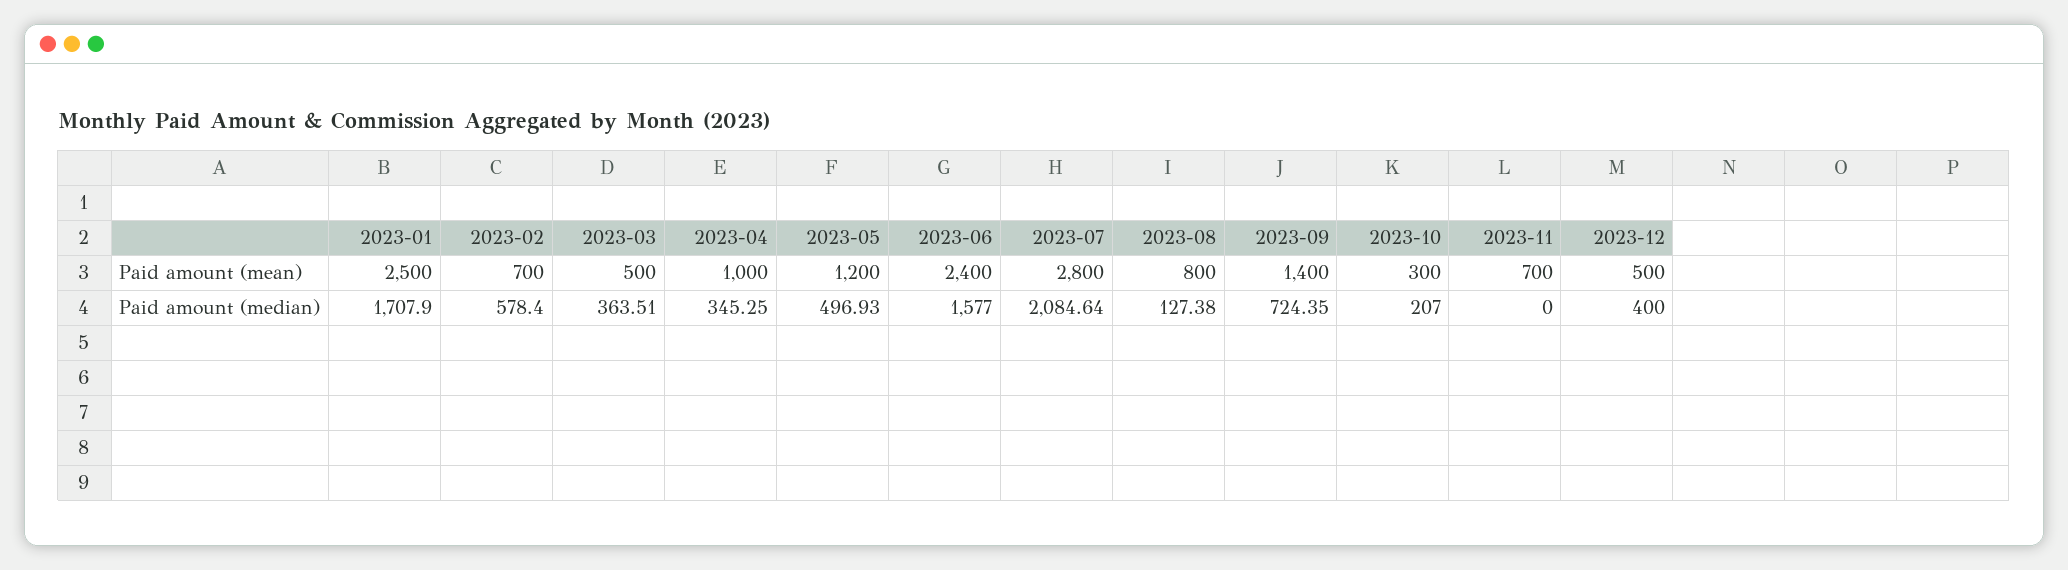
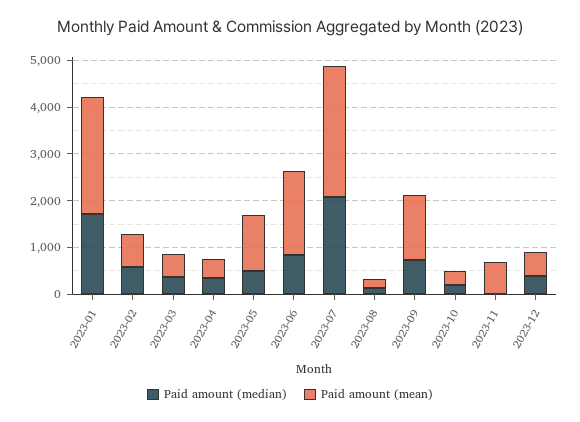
Paid amount (mean), 2023-04: 1000 -> 400
Paid amount (mean), 2023-06: 2400 -> 1800
Paid amount (mean), 2023-08: 800 -> 200
Paid amount (median), 2023-06: 1577 -> 800

